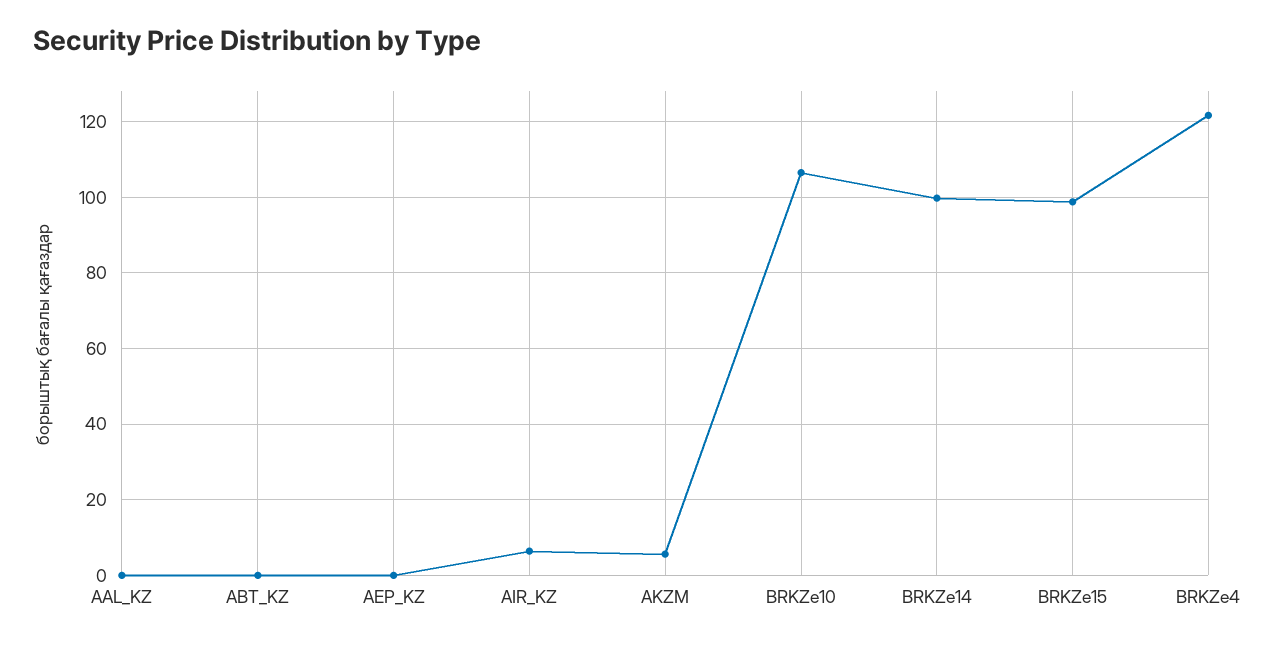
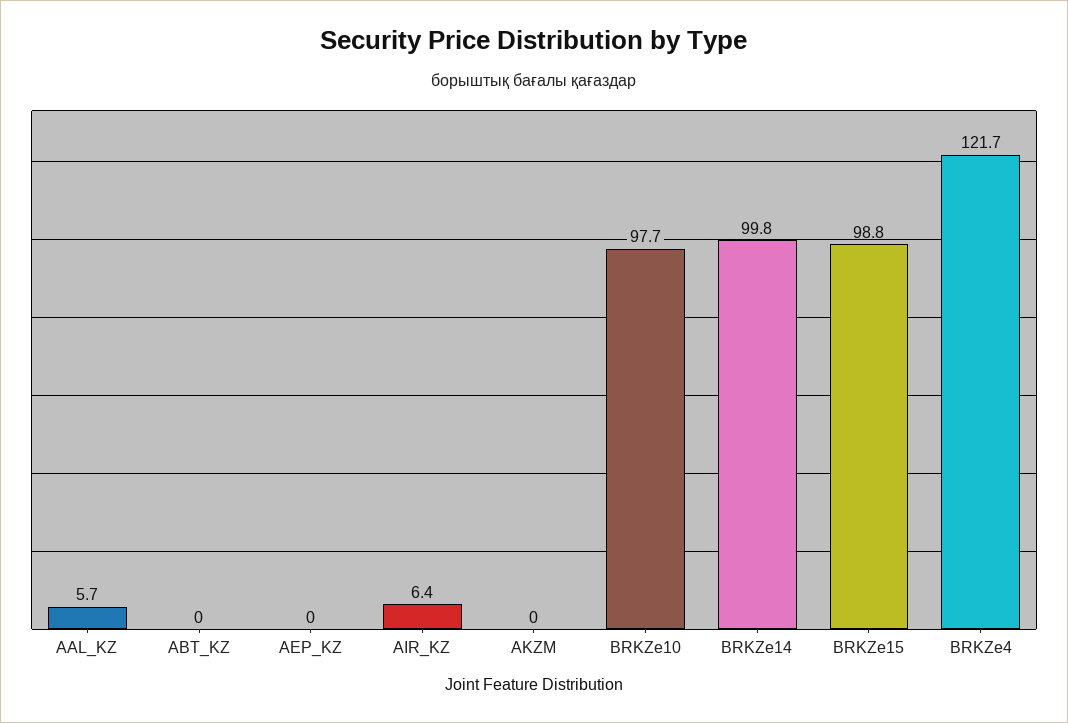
AAL_KZ: 0 -> 5.7
AKZM: 6 -> 0
BRKZe10: 106 -> 97.7

